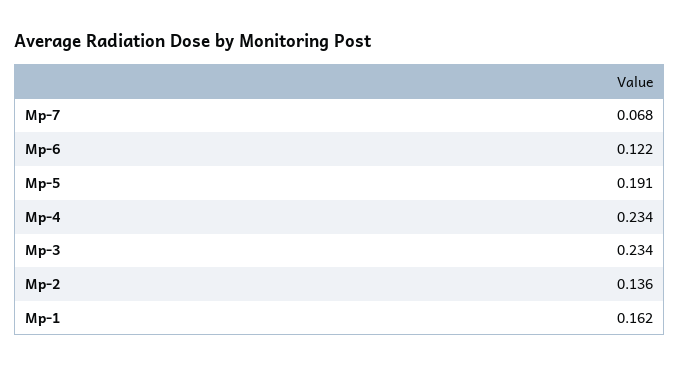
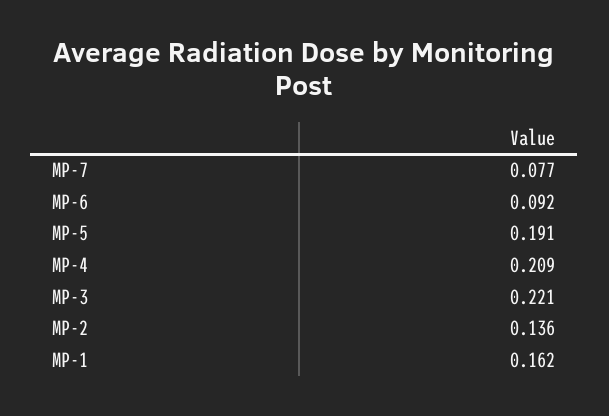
Mp-7: 0.068 -> 0.077
Mp-6: 0.122 -> 0.092
Mp-4: 0.234 -> 0.209
Mp-3: 0.234 -> 0.221

